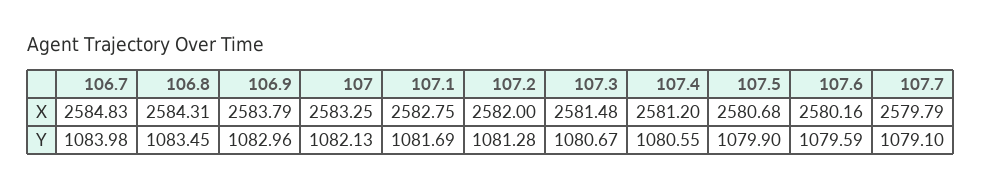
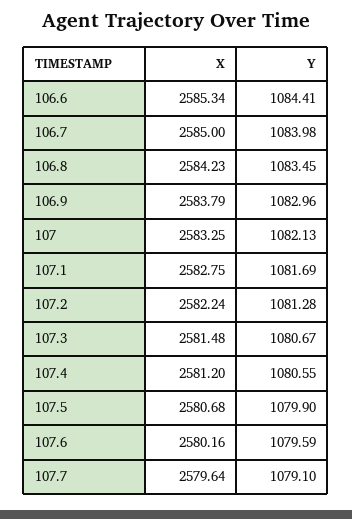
106.7, X: 2584.83 -> 2585
106.8, X: 2584.31 -> 2584.23
107.2, X: 2582 -> 2582.24
107.7, X: 2579.79 -> 2579.64
106.6, X: none -> 2585.34
106.6, Y: none -> 1084.41

